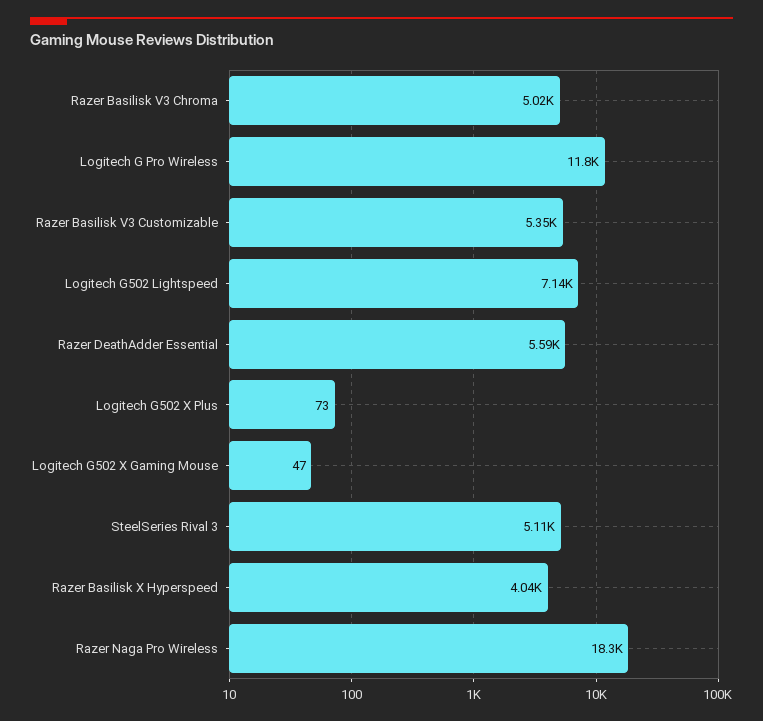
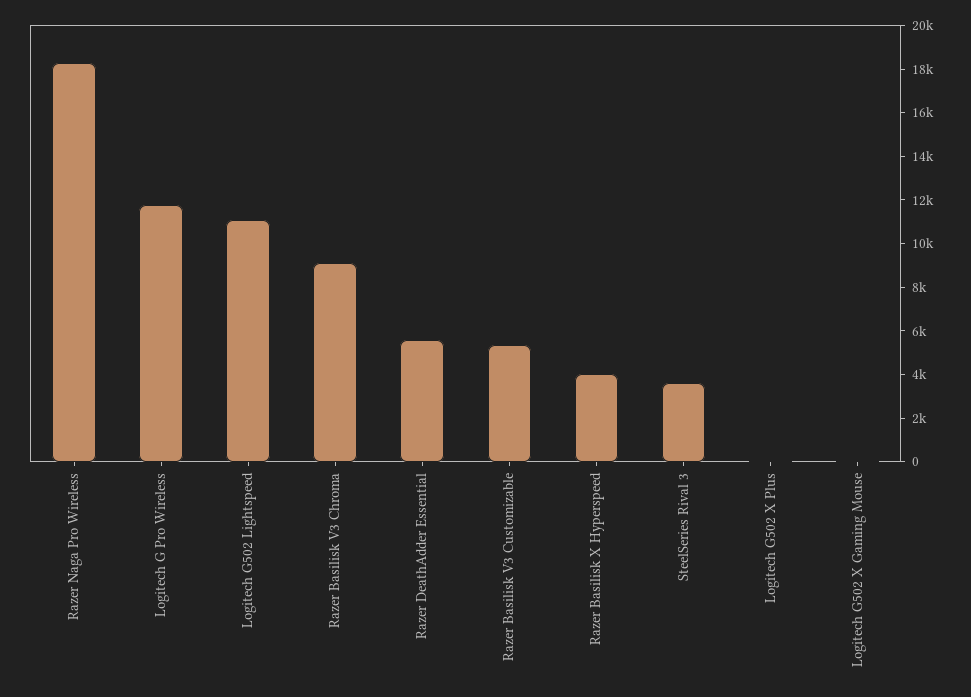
Razer Basilisk V3 Chroma: 5020 -> 9000
Logitech G502 Lightspeed: 7140 -> 11000
SteelSeries Rival 3: 5110 -> 3500

